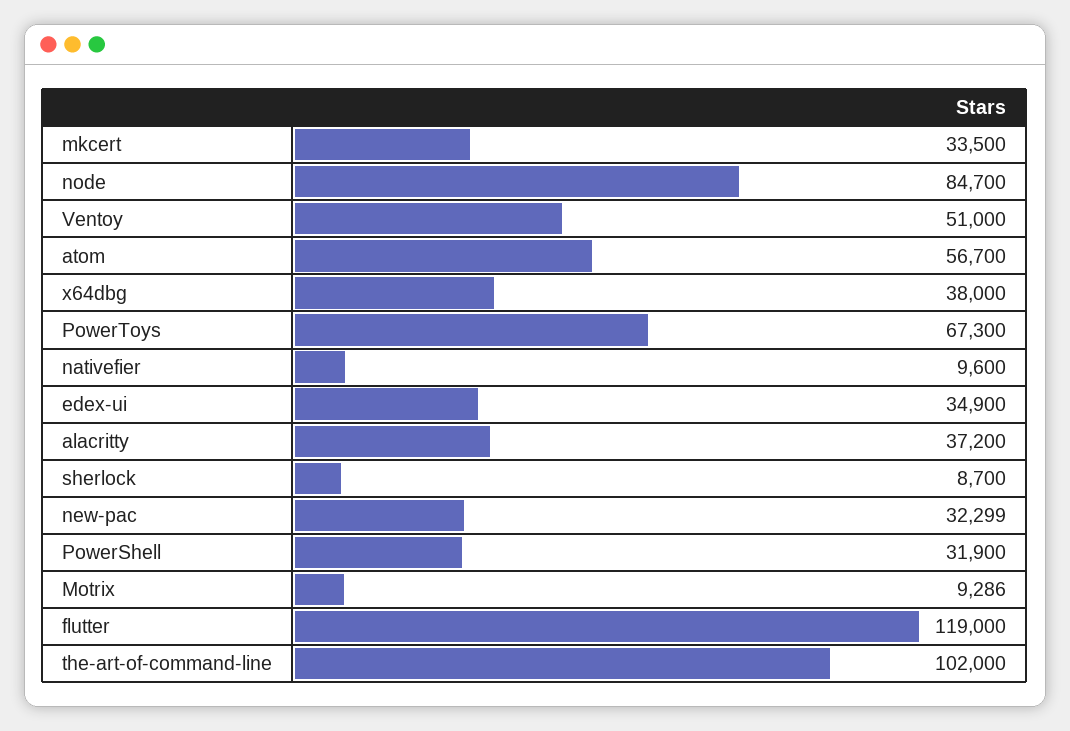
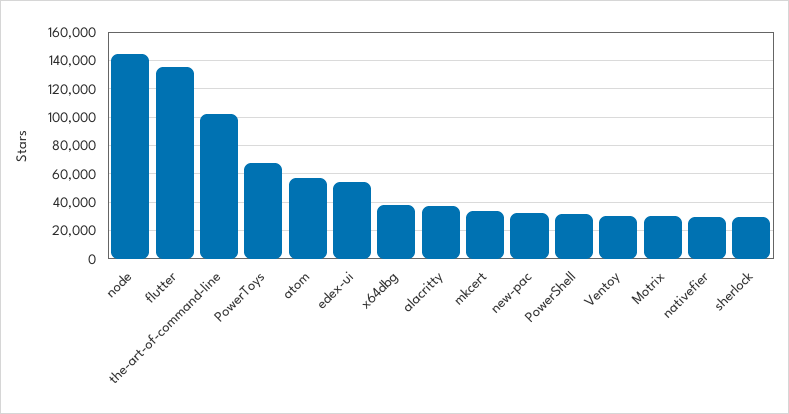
node: 84700 -> 145000
Ventoy: 51000 -> 30000
nativefier: 9600 -> 30000
edex-ui: 34900 -> 55000
sherlock: 8700 -> 30000
Motrix: 9286 -> 30000
flutter: 119000 -> 135000

